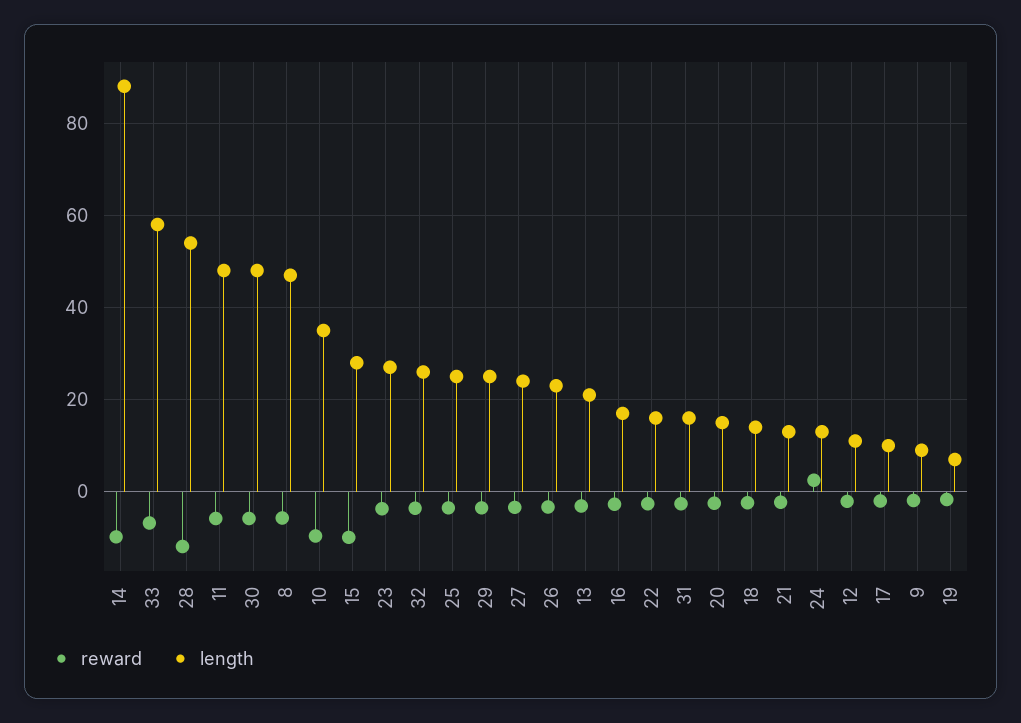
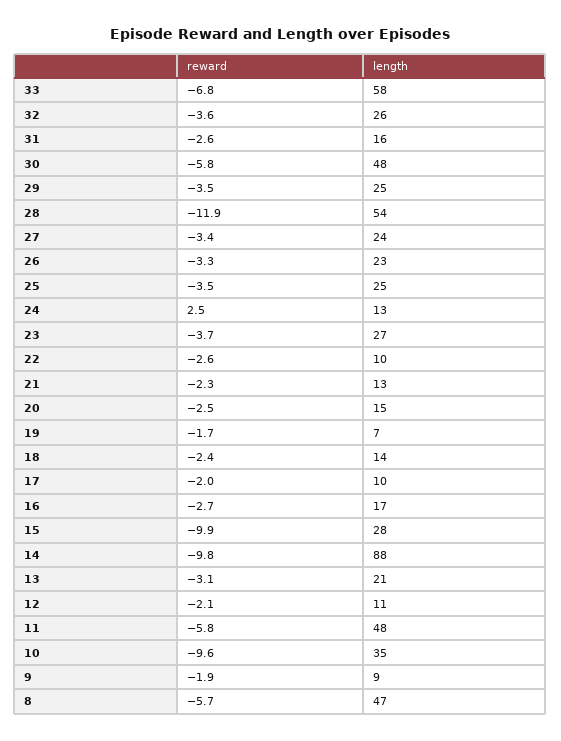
length, 22: 16 -> 10

